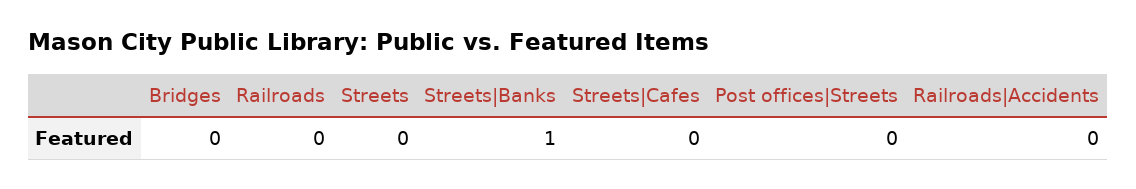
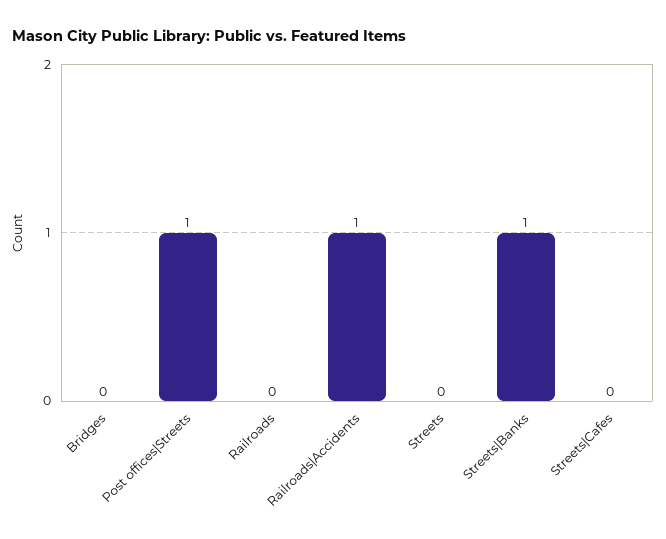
Post offices|Streets: 0 -> 1
Railroads|Accidents: 0 -> 1

